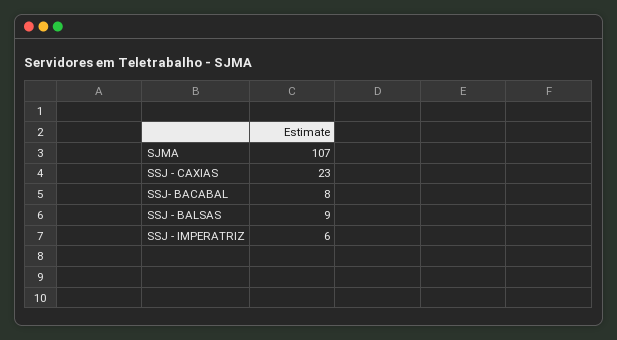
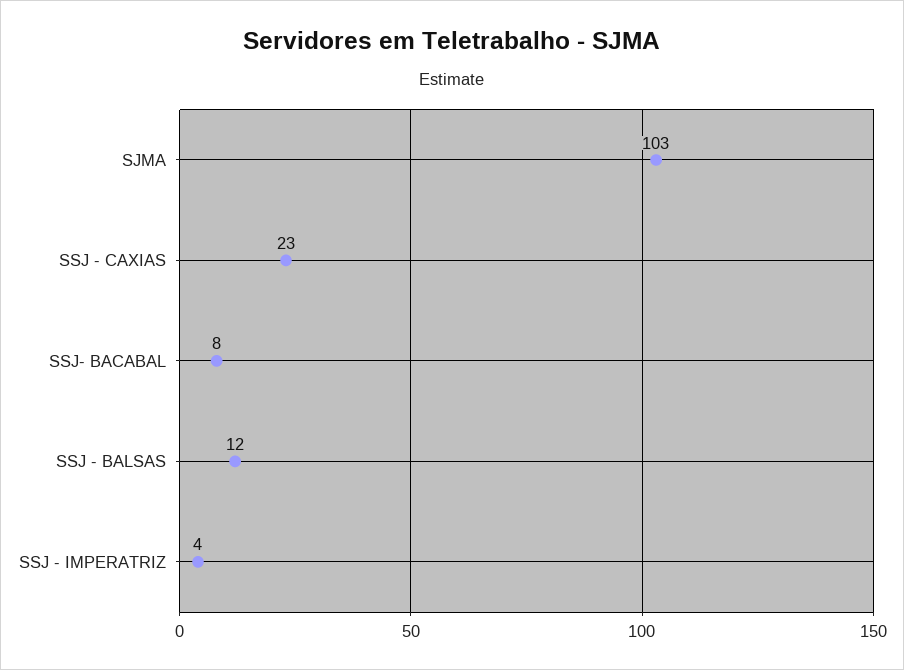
SJMA: 107 -> 103
SSJ - BALSAS: 9 -> 12
SSJ - IMPERATRIZ: 6 -> 4

